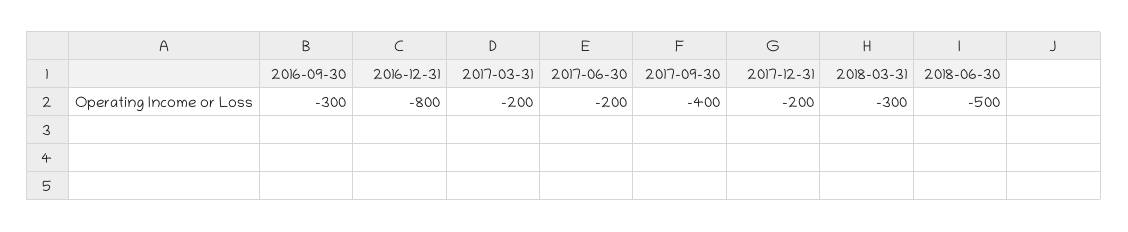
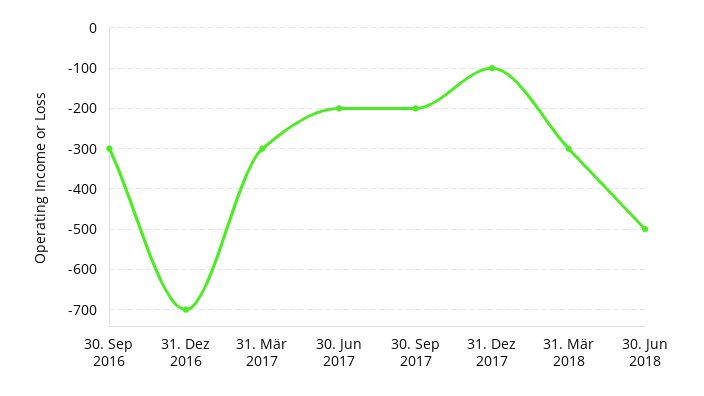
2016-12-31: -800 -> -700
2017-03-31: -200 -> -300
2017-09-30: -400 -> -200
2017-12-31: -200 -> -100

